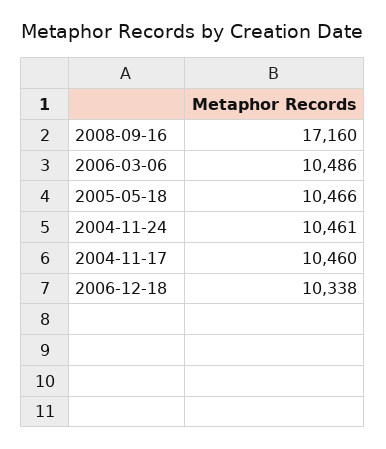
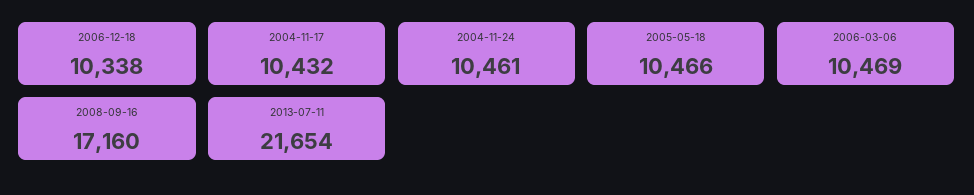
2006-03-06: 10486 -> 10469
2004-11-17: 10460 -> 10432
2013-07-11: none -> 21654

